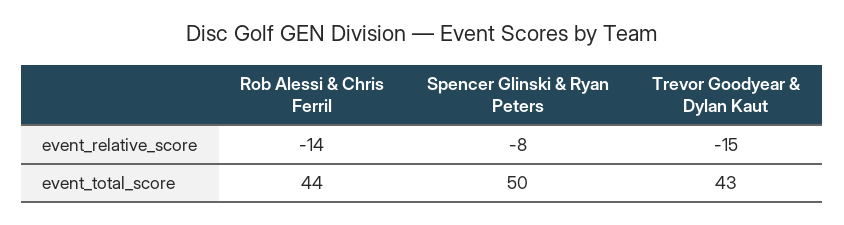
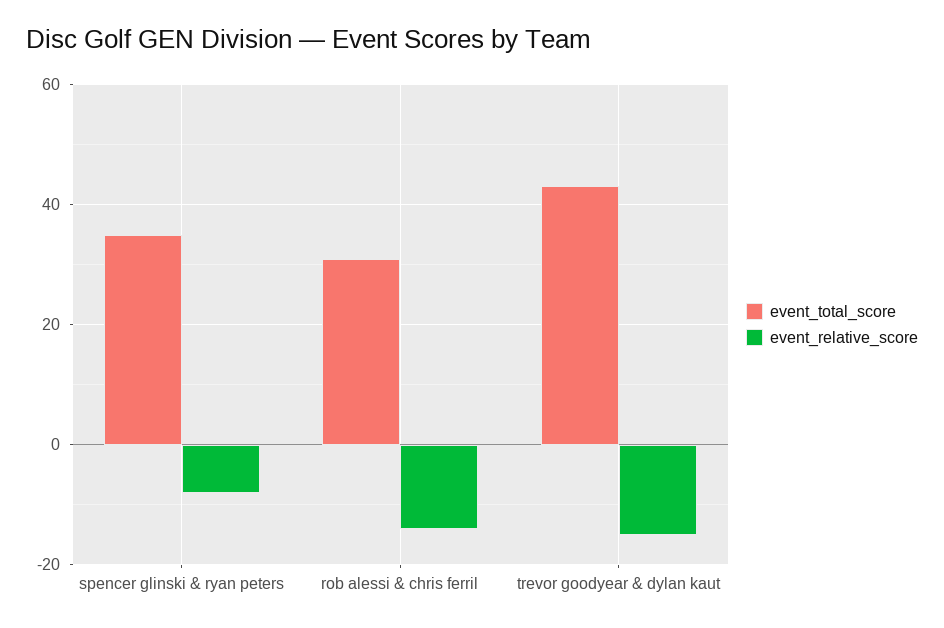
event_total_score, Rob Alessi & Chris Ferril: 44 -> 30
event_total_score, Spencer Glinski & Ryan Peters: 50 -> 35

